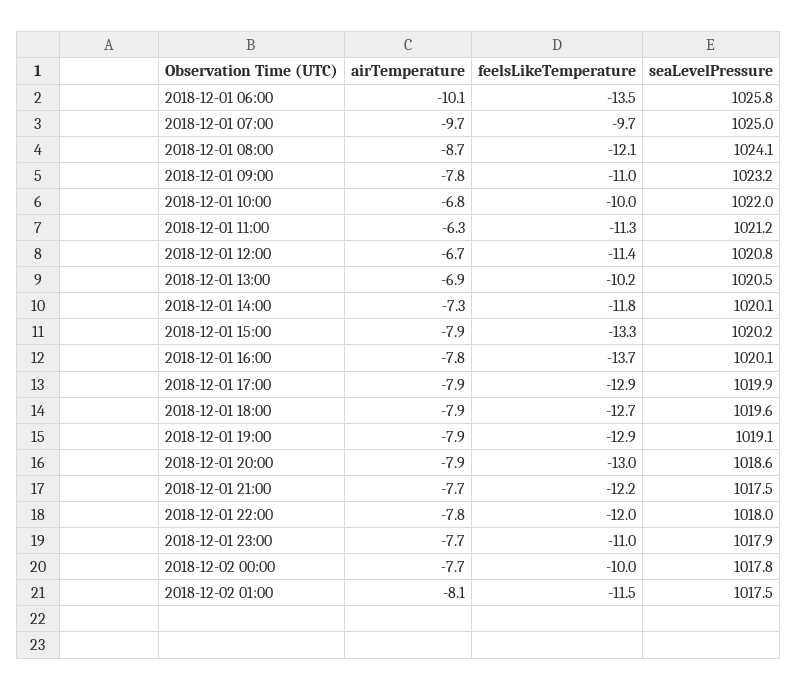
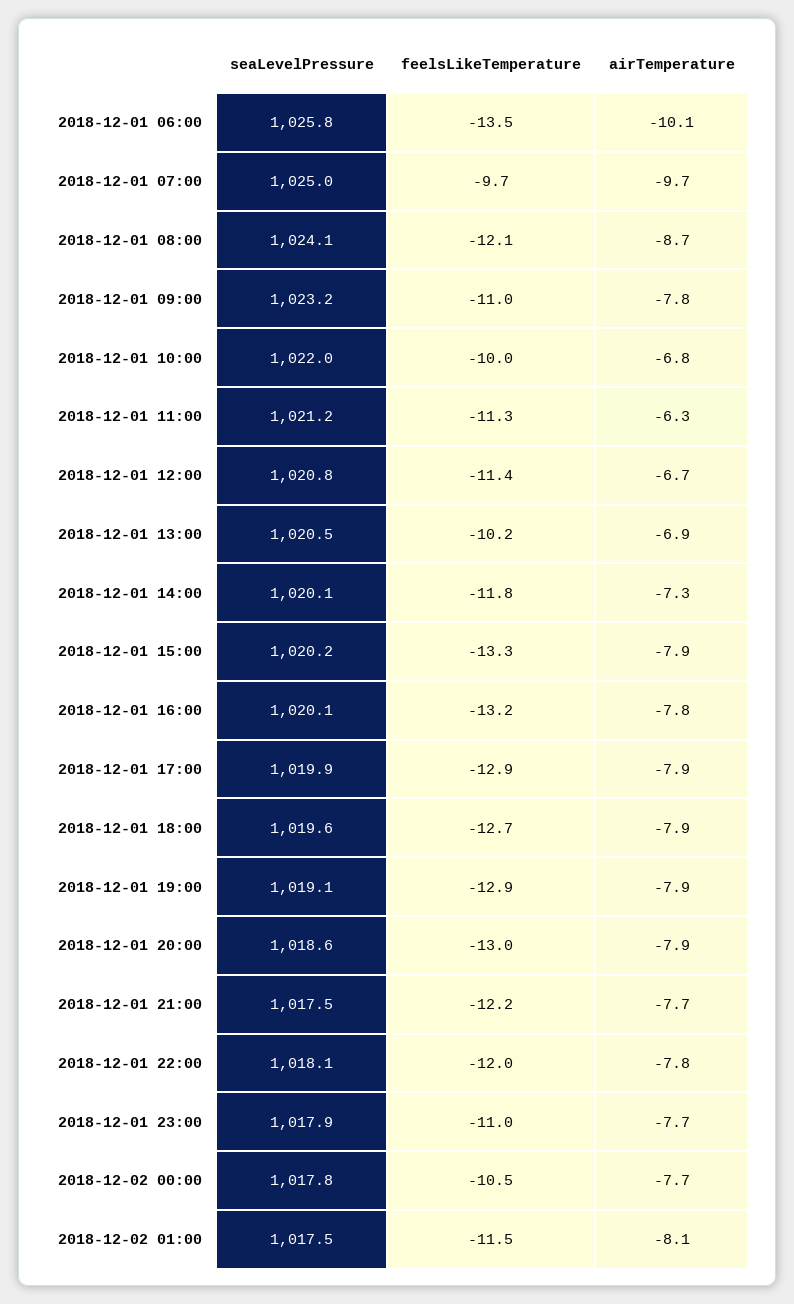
feelsLikeTemperature, 2018-12-01 16:00: -13.7 -> -13.2
seaLevelPressure, 2018-12-01 22:00: 1018 -> 1018.1
feelsLikeTemperature, 2018-12-02 00:00: -10 -> -10.5

